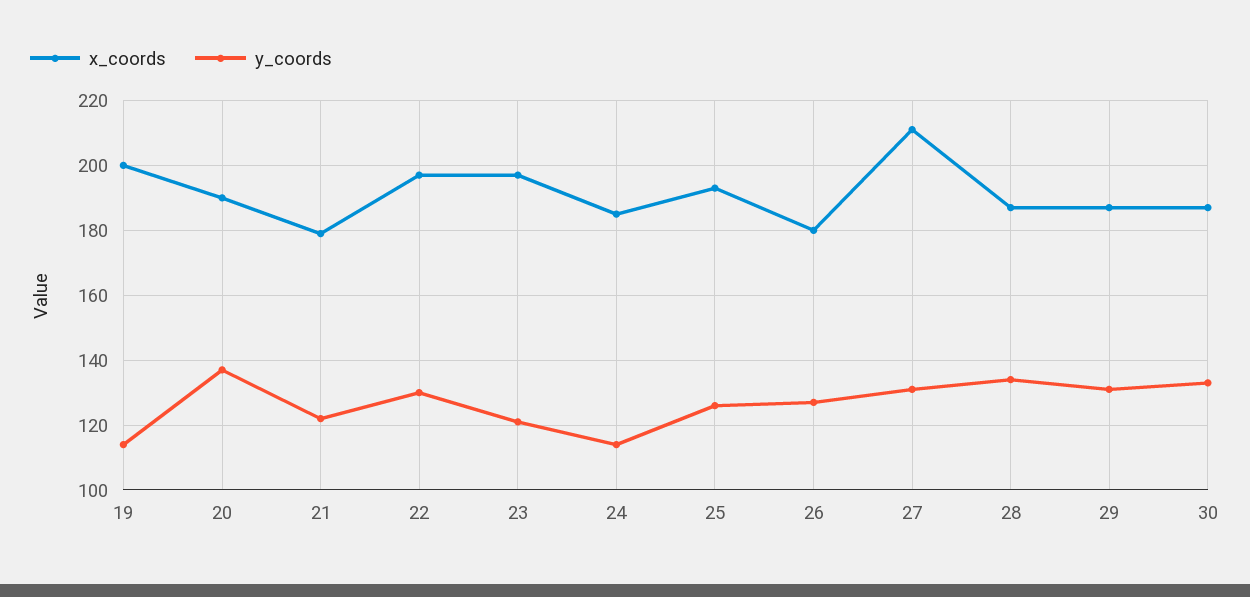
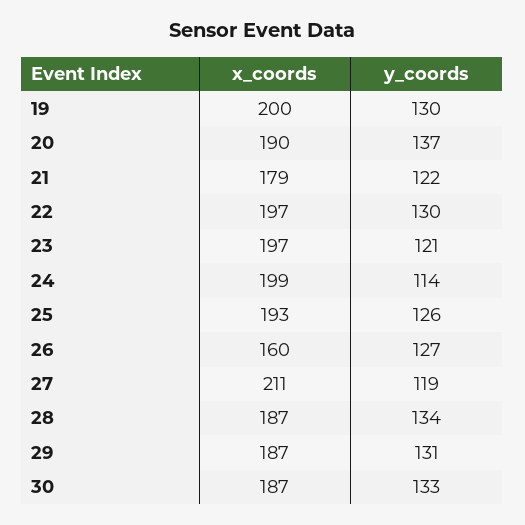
y_coords, 19: 115 -> 130
x_coords, 24: 185 -> 199
x_coords, 26: 180 -> 160
y_coords, 27: 130 -> 119

